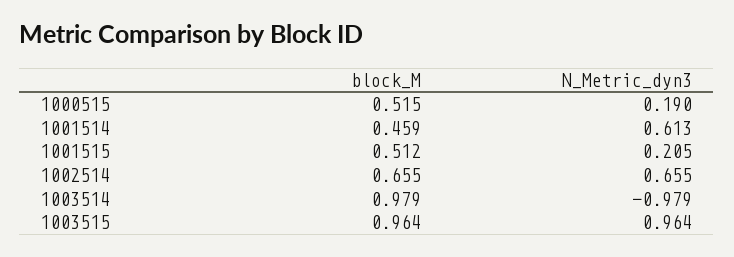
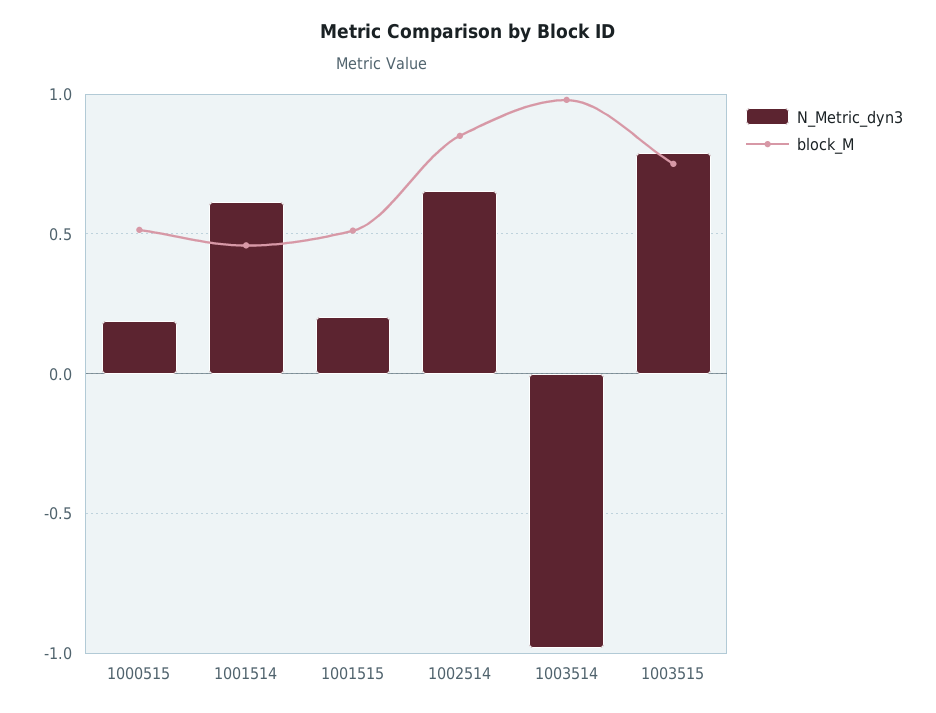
block_M, 1002514: 0.655 -> 0.85
block_M, 1003515: 0.964 -> 0.75
N_Metric_dyn3, 1003515: 0.964 -> 0.8

